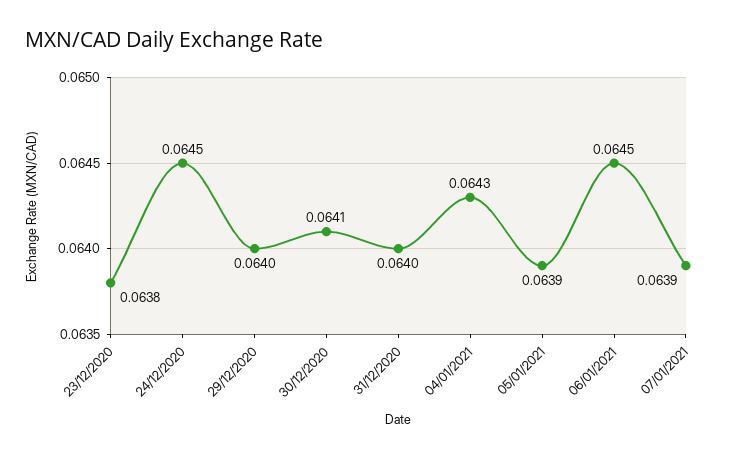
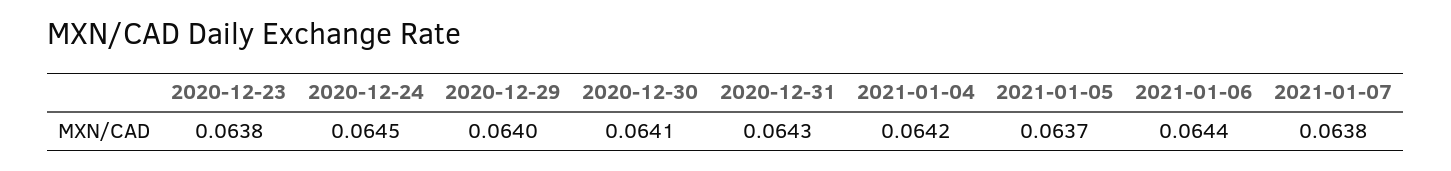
31/12/2020: 0.064 -> 0.0643
04/01/2021: 0.0643 -> 0.0642
05/01/2021: 0.0639 -> 0.0637
06/01/2021: 0.0645 -> 0.0644
07/01/2021: 0.0639 -> 0.0638

